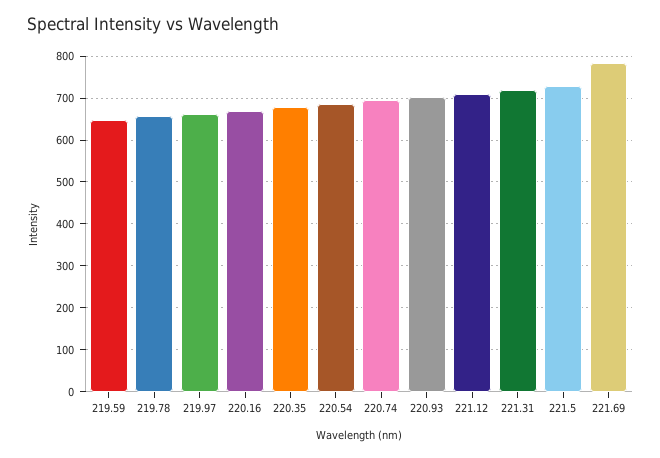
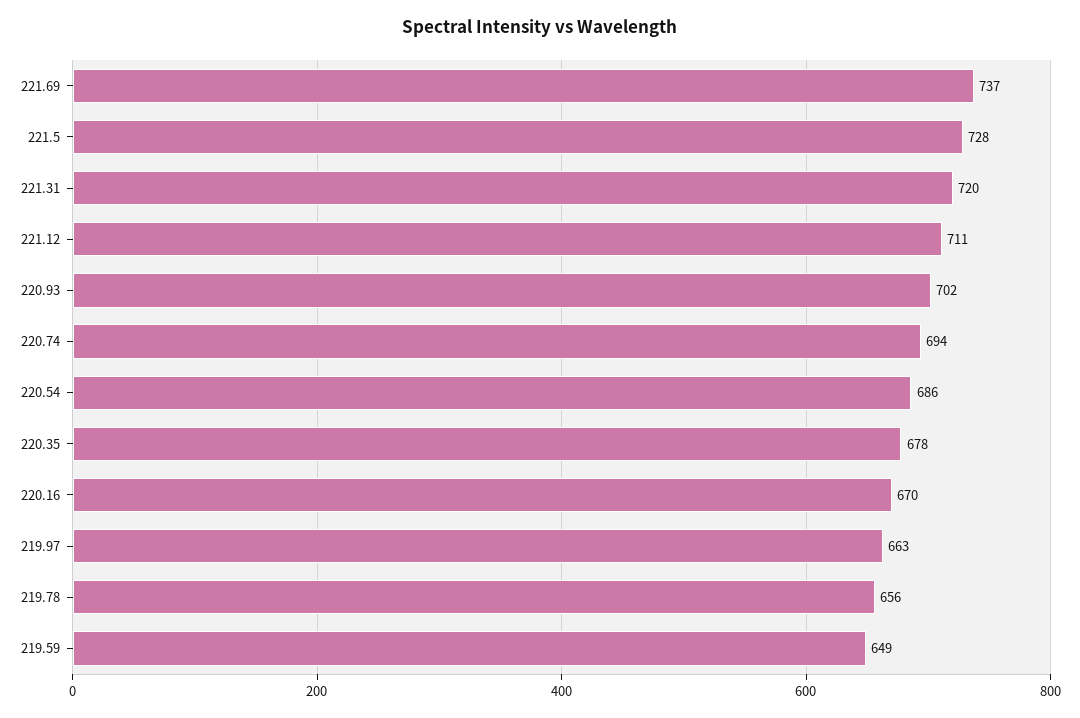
221.69: 780 -> 737

